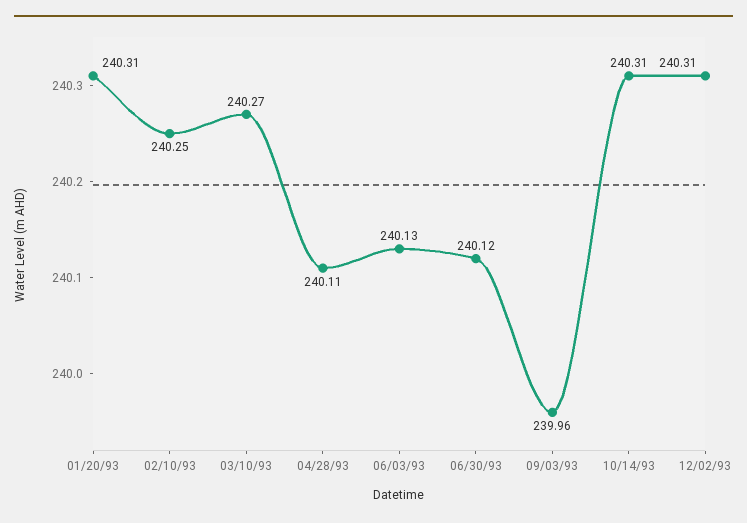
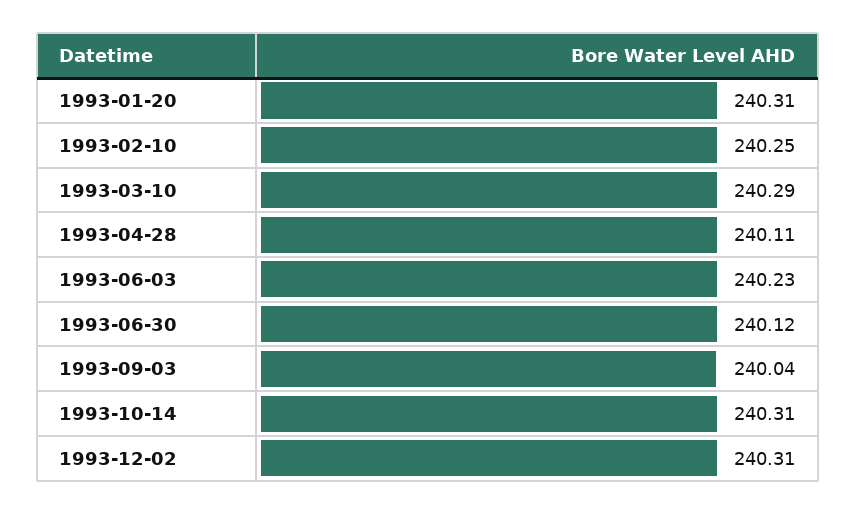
03/10/93: 240.27 -> 240.29
06/03/93: 240.13 -> 240.23
09/03/93: 239.96 -> 240.04

